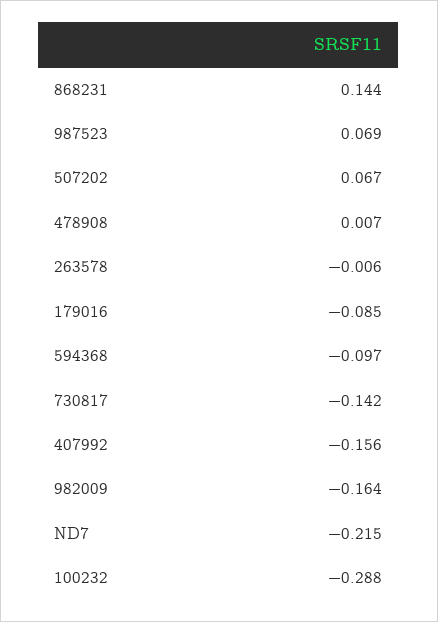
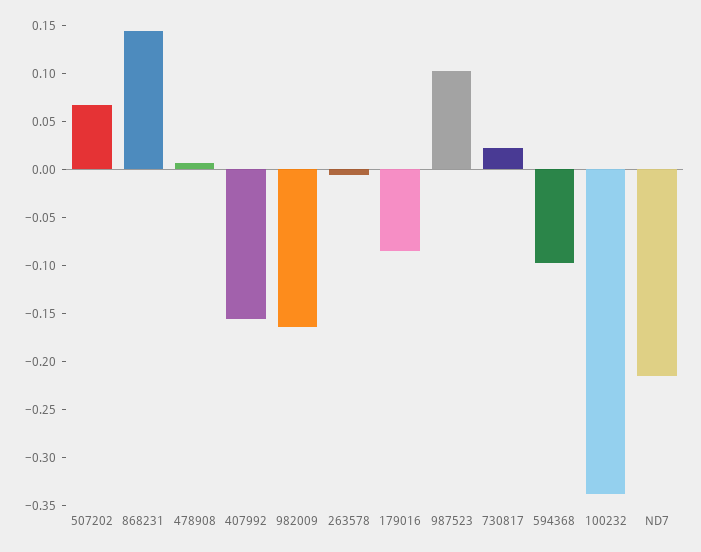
987523: 0.069 -> 0.1
730817: -0.142 -> 0.02
100232: -0.288 -> -0.34

